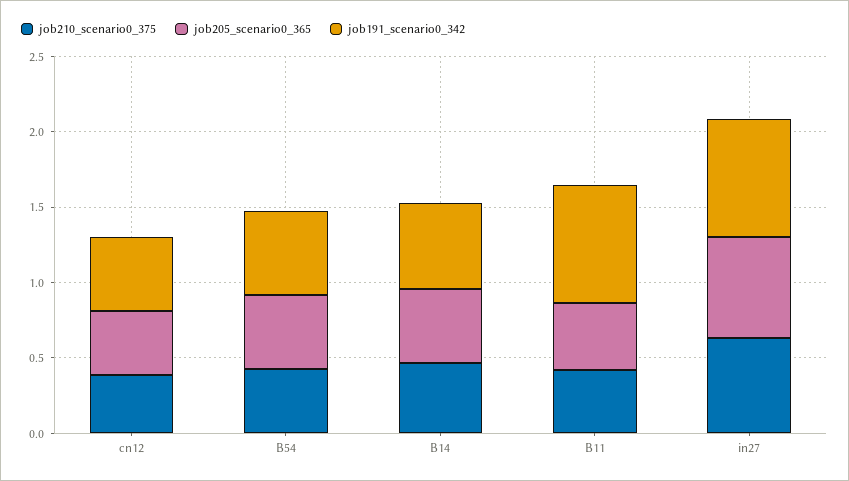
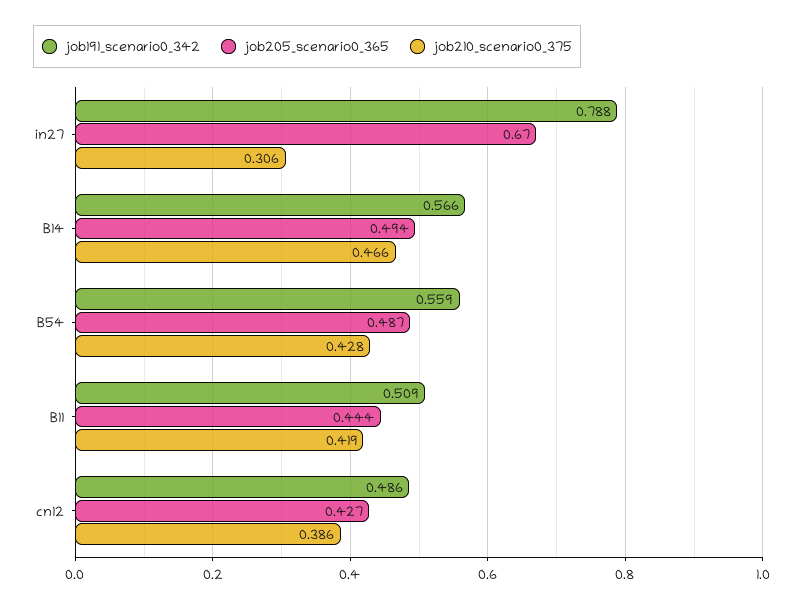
job191_scenario0_342, B11: 0.8 -> 0.509
job210_scenario0_375, in27: 0.6 -> 0.306

